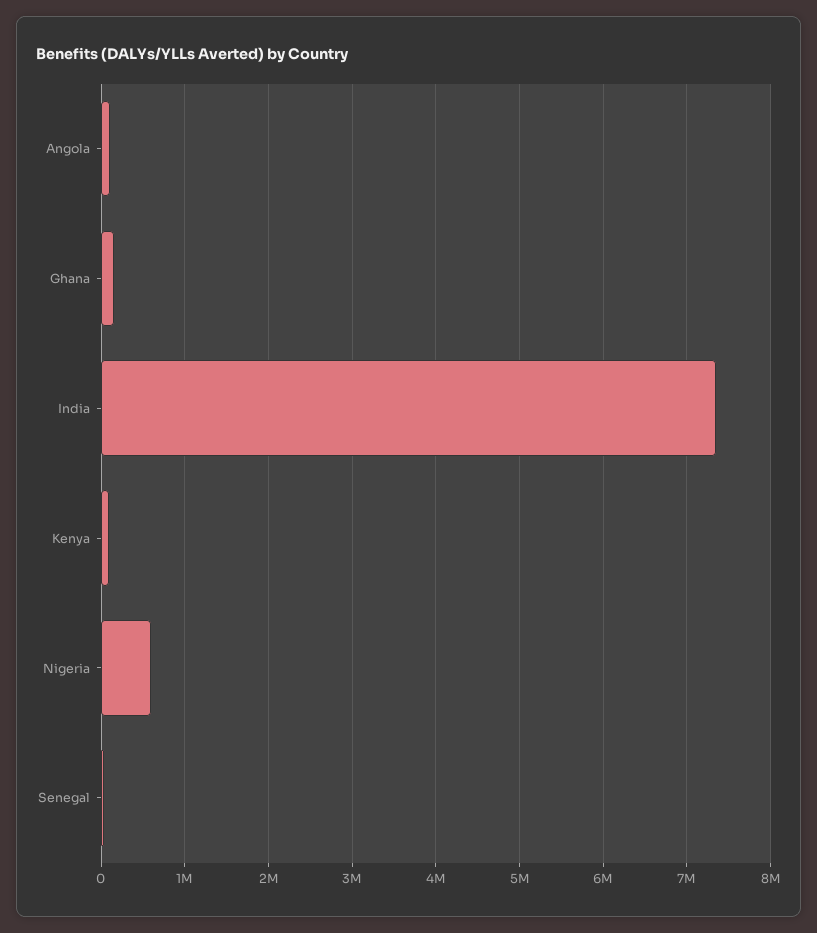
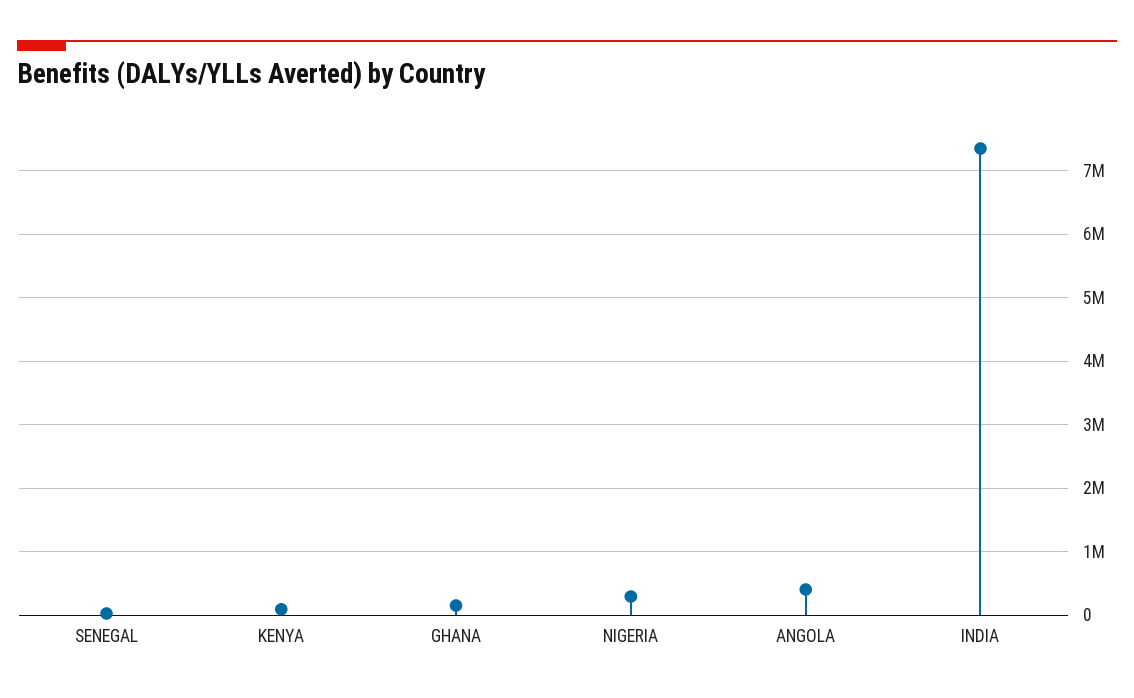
Angola: 100000 -> 400000
Nigeria: 600000 -> 300000

